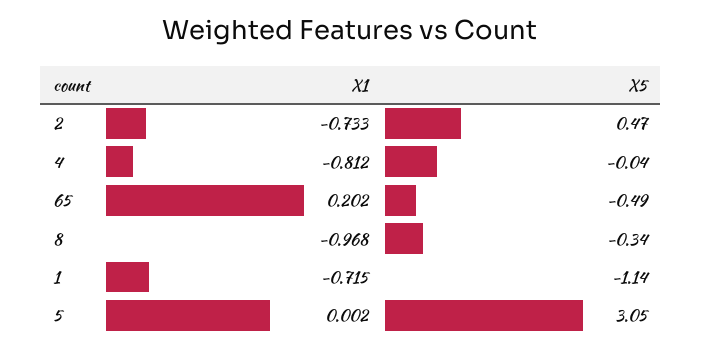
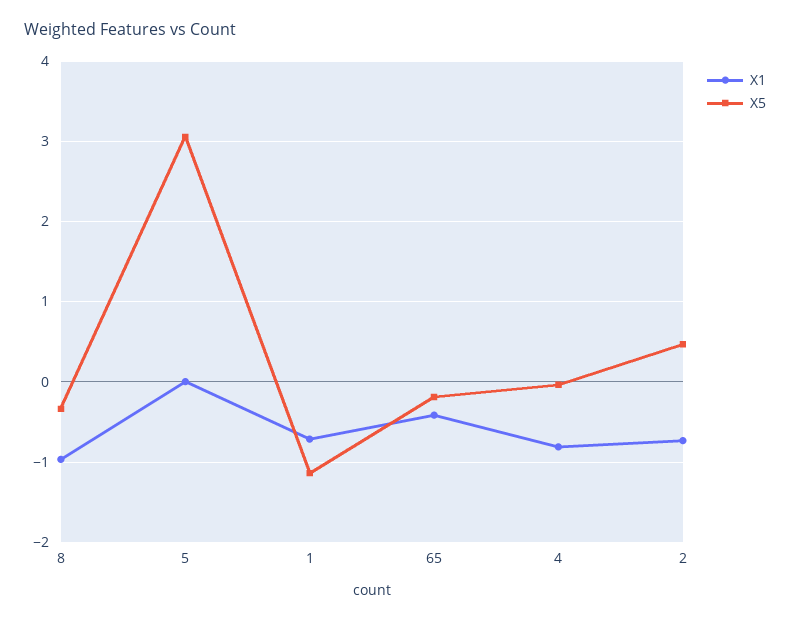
X1, 65: 0.202 -> -0.4
X5, 65: -0.49 -> -0.2

